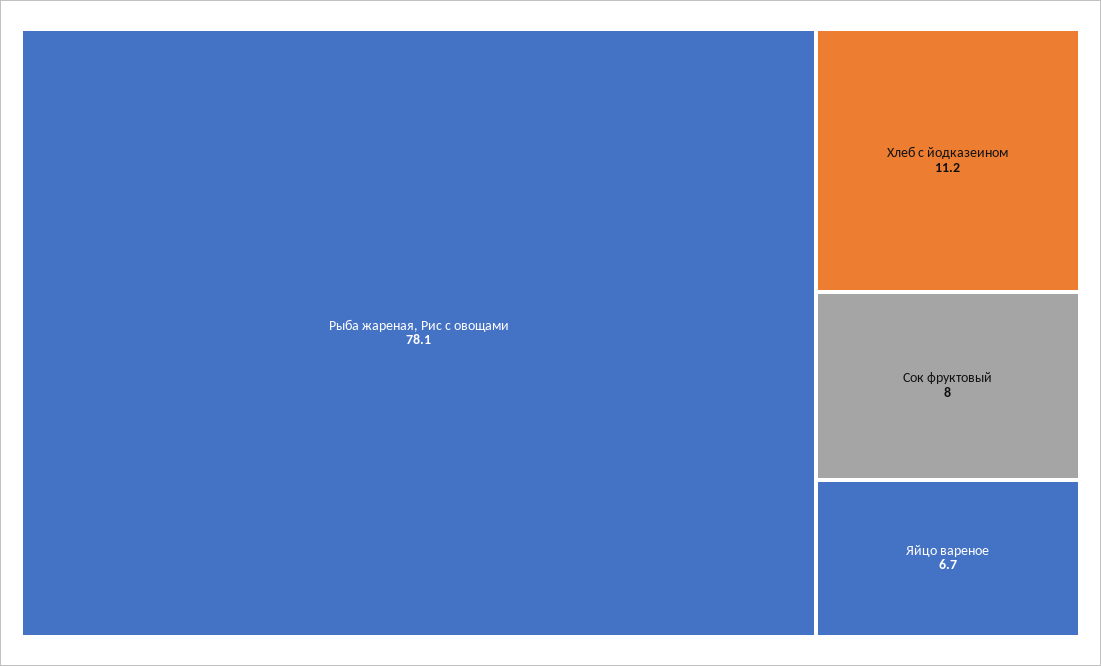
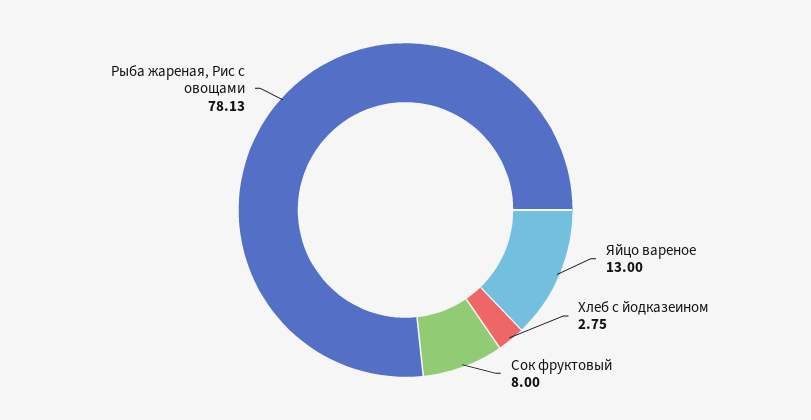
Хлеб с йодказеином: 11.2 -> 2.75
Яйцо вареное: 6.7 -> 13

